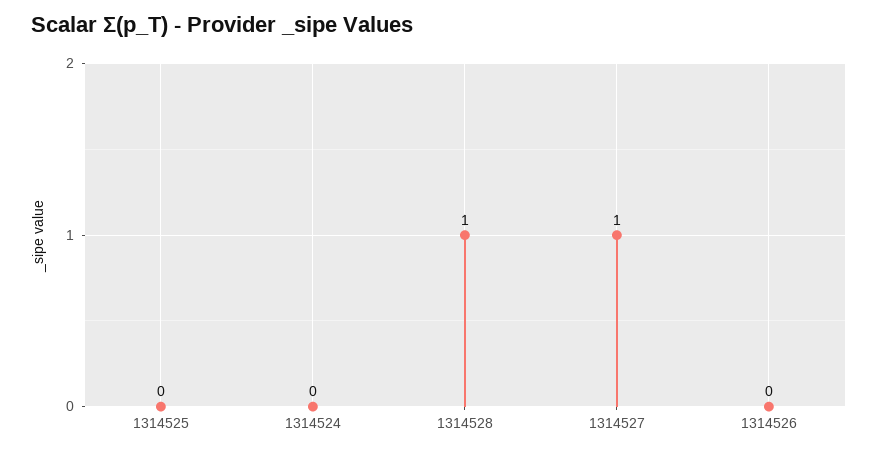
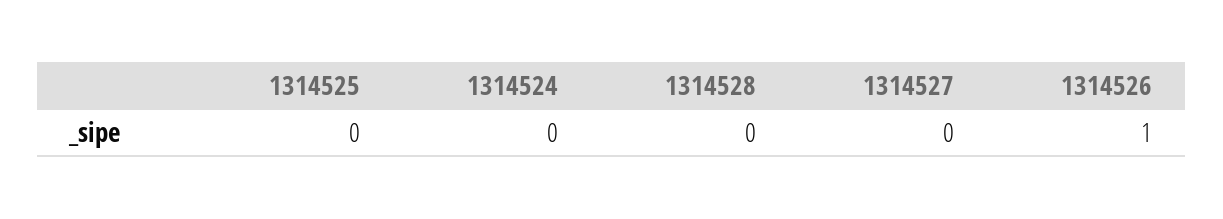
1314528: 1 -> 0
1314527: 1 -> 0
1314526: 0 -> 1

